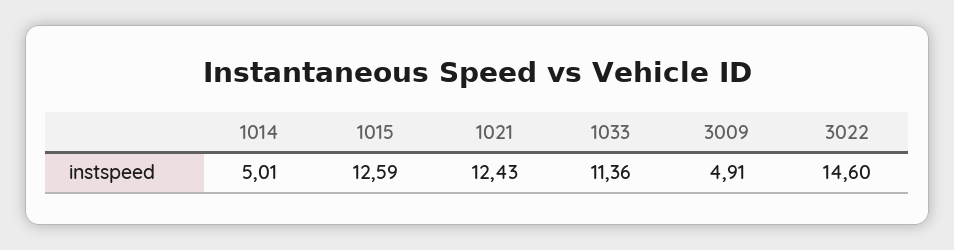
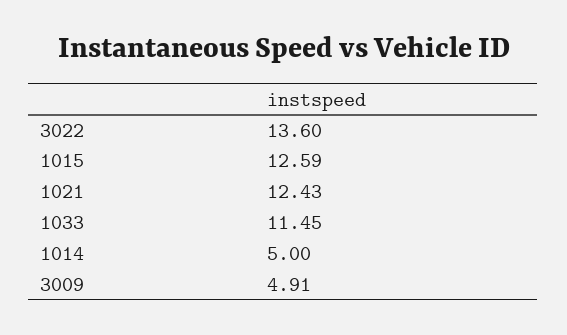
1014: 5.01 -> 5
1033: 11.36 -> 11.45
3022: 14.6 -> 13.6

